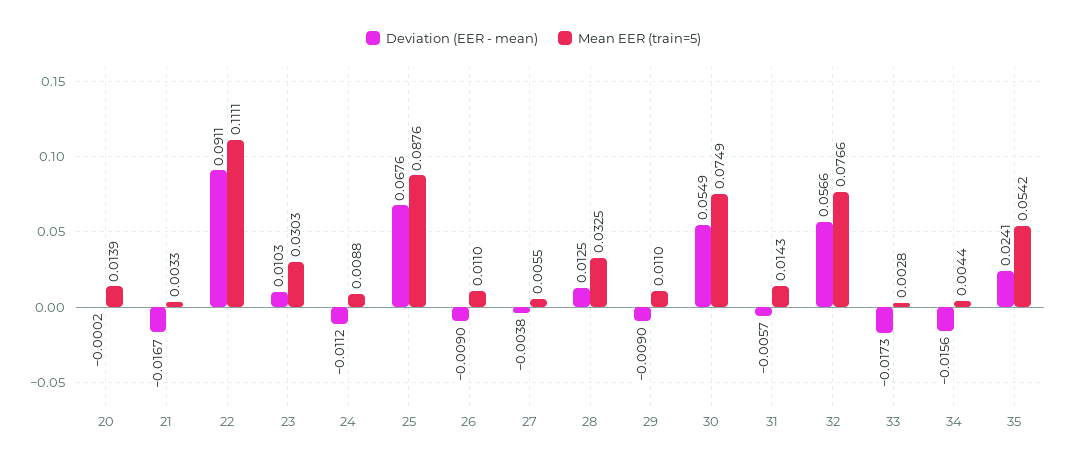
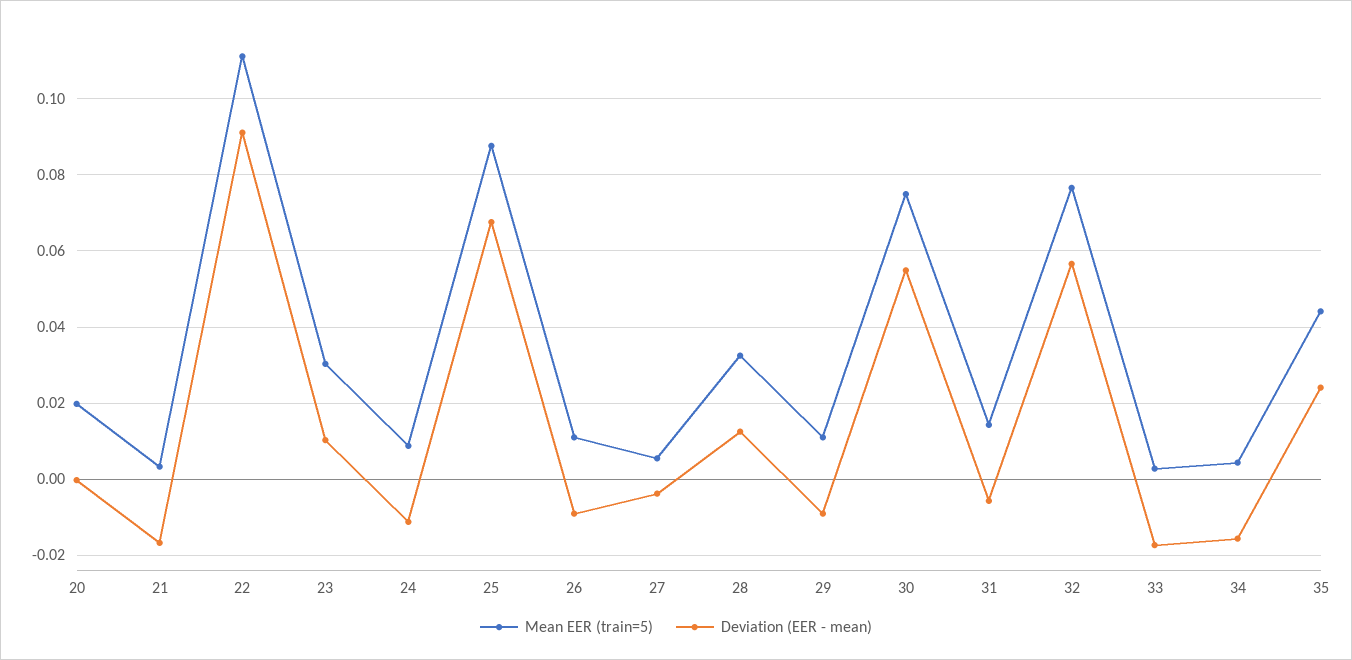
Mean EER (train=5), 20: 0.0139 -> 0.02
Mean EER (train=5), 35: 0.0542 -> 0.044

